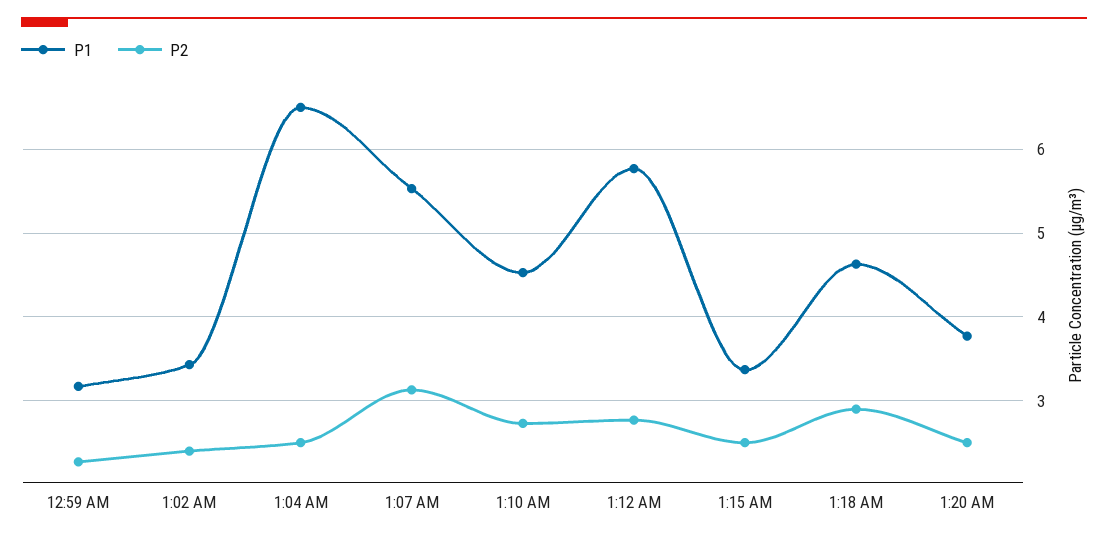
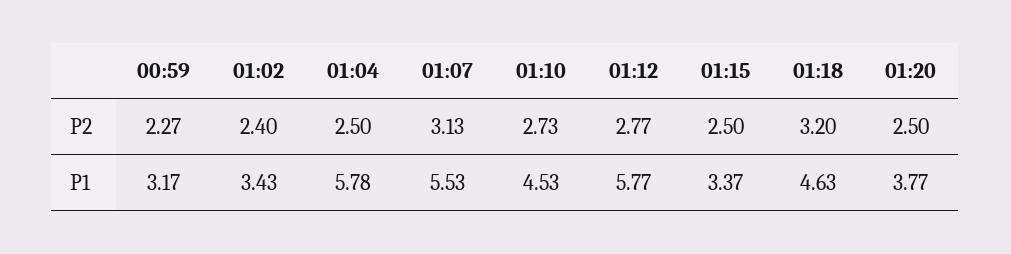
P1, 1:04 AM: 6.5 -> 5.78
P2, 1:18 AM: 2.9 -> 3.2

